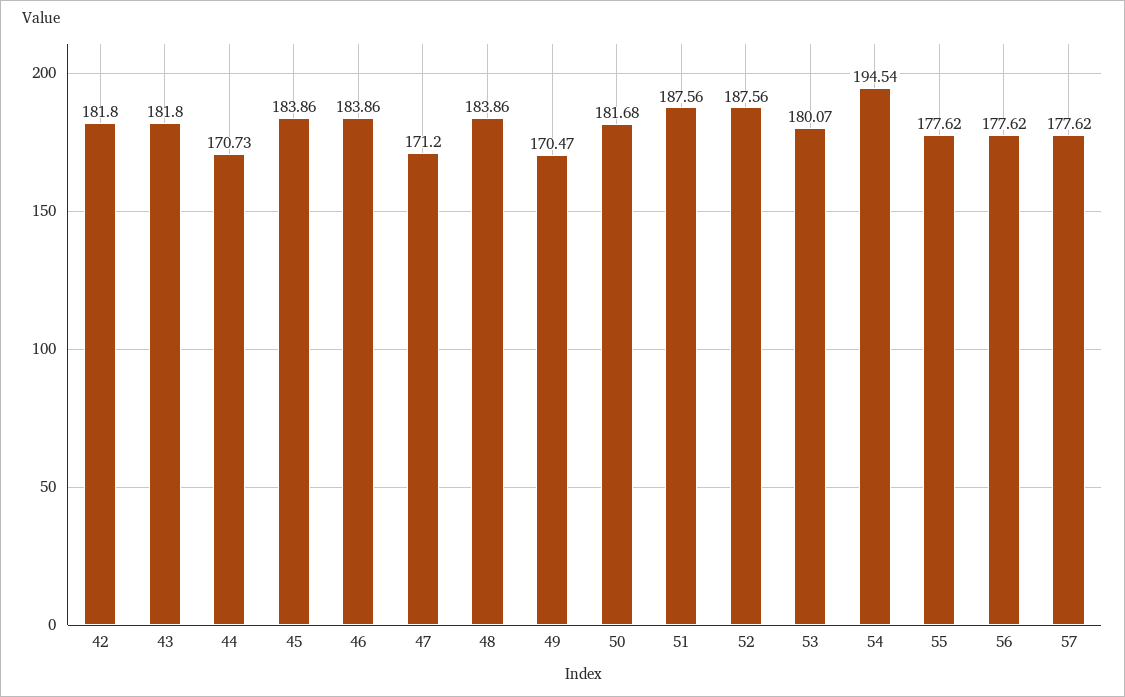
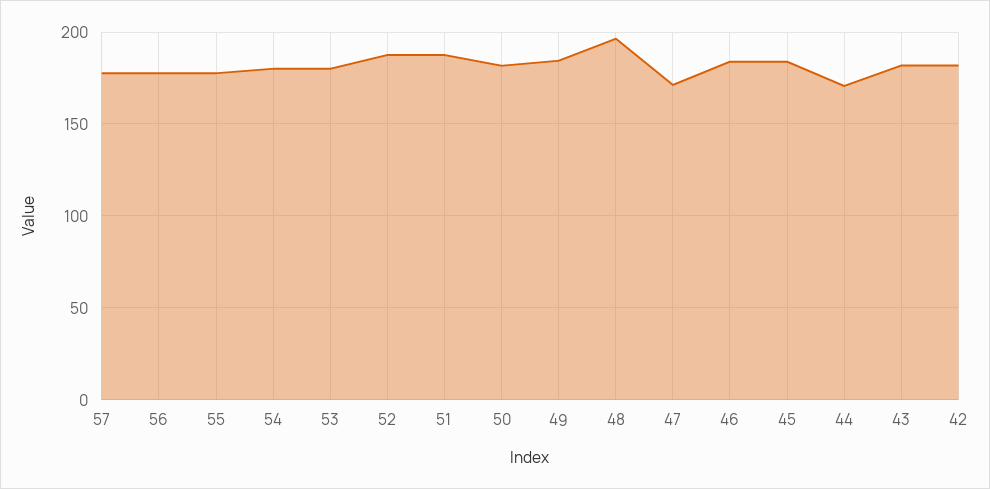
48: 183.86 -> 195
49: 170.47 -> 185
54: 194.54 -> 180

